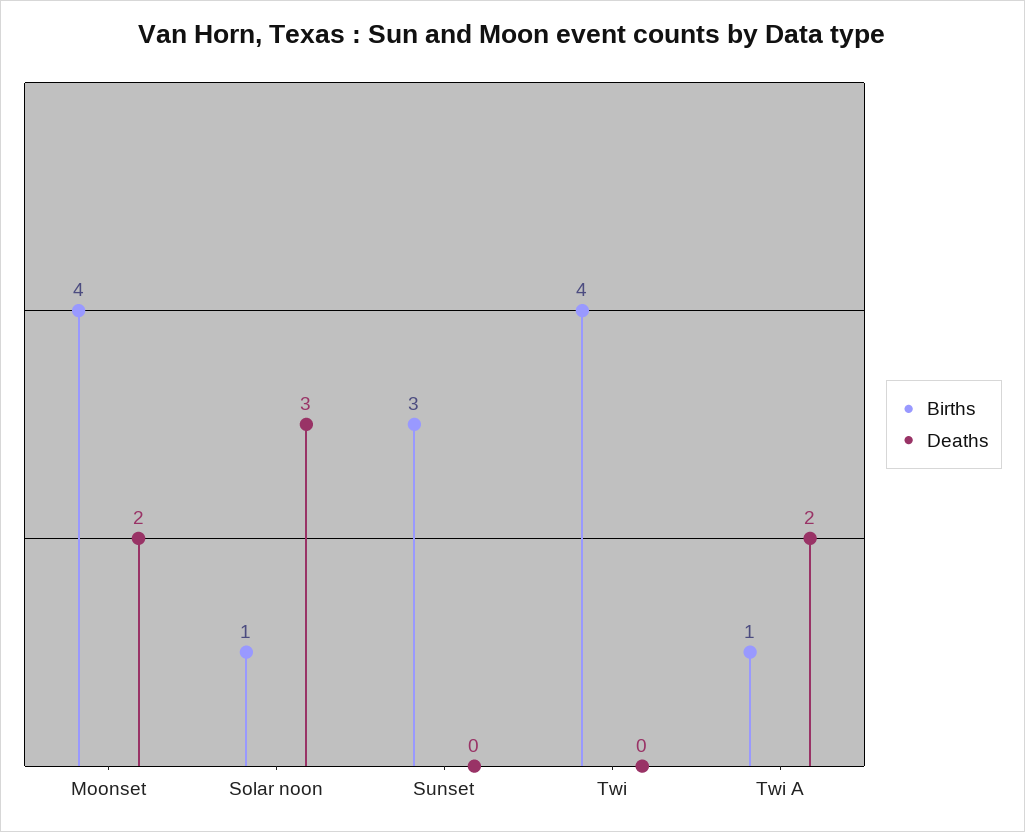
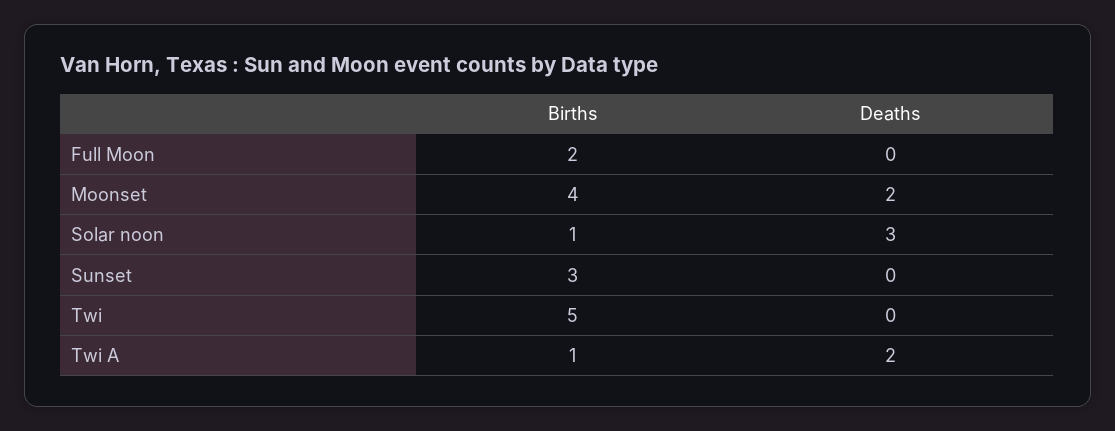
Births, Twi: 4 -> 5
Births, Full Moon: none -> 2
Deaths, Full Moon: none -> 0

